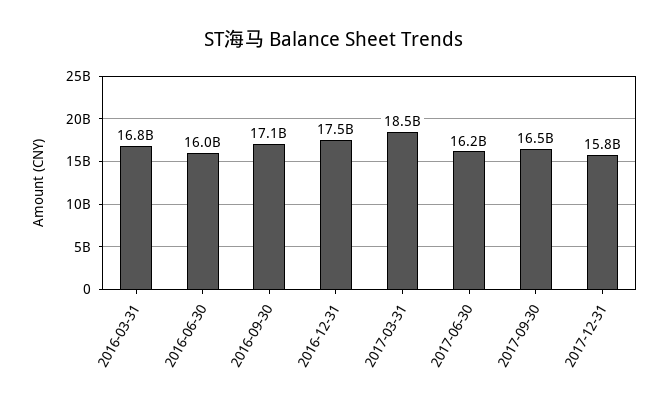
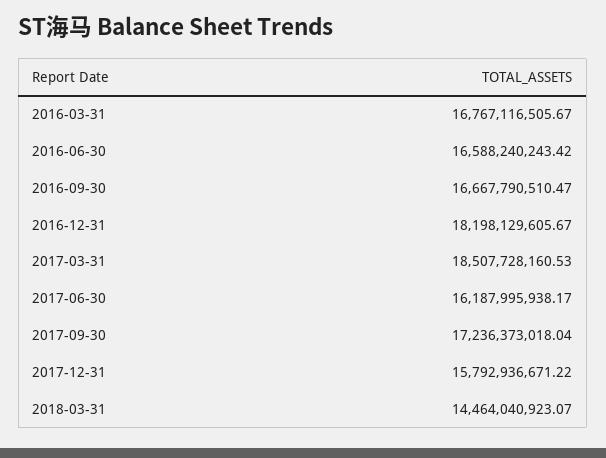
2016-06-30: 16000000000 -> 16588240243.42
2016-09-30: 17100000000 -> 16667790510.47
2016-12-31: 17500000000 -> 18198129605.67
2017-09-30: 16500000000 -> 17236373018.04
2018-03-31: none -> 14464040923.07

